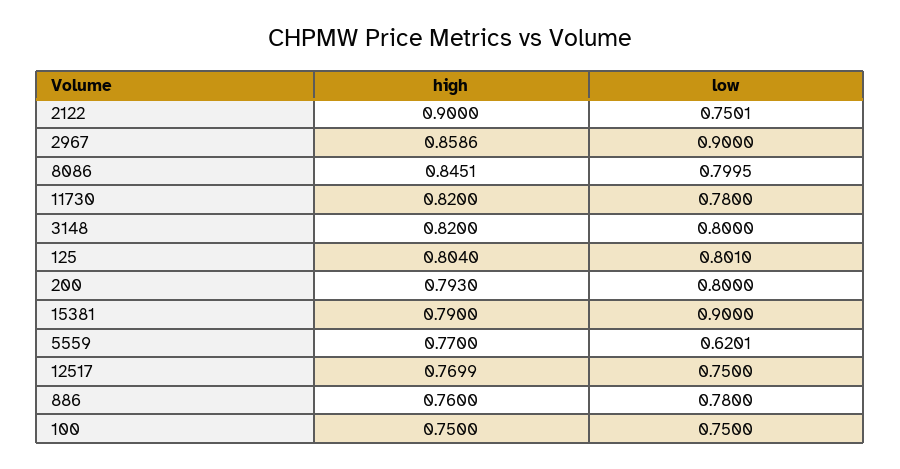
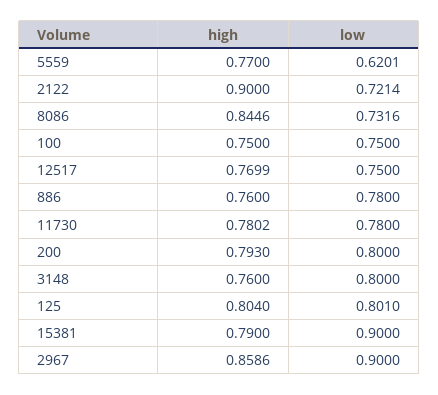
low, 2122: 0.7501 -> 0.7214
high, 8086: 0.8451 -> 0.8446
low, 8086: 0.7995 -> 0.7316
high, 11730: 0.82 -> 0.7802
high, 3148: 0.82 -> 0.76

